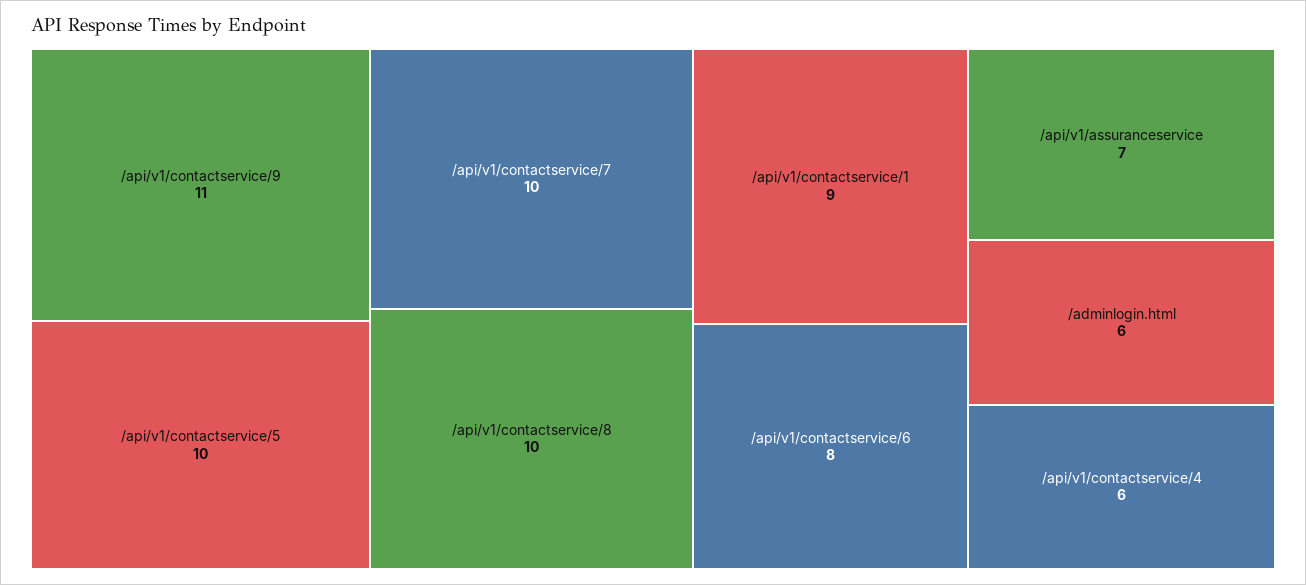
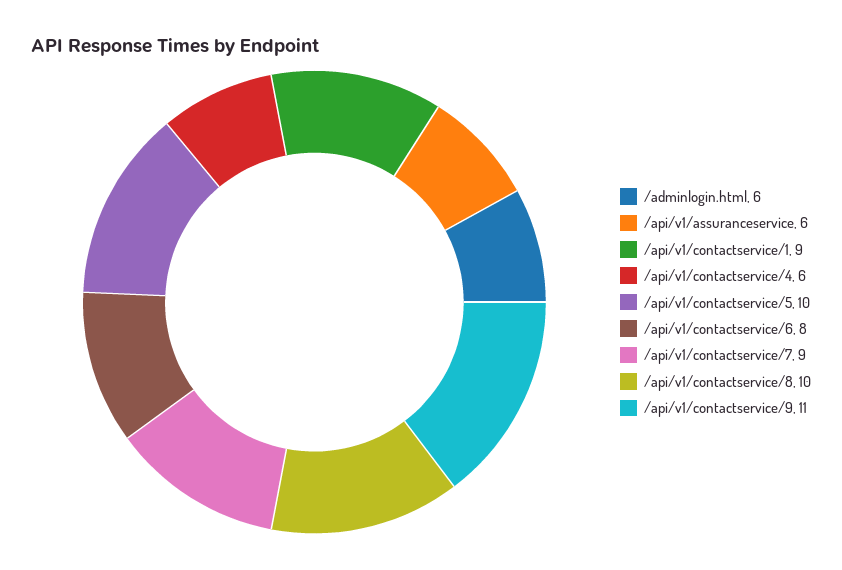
/api/v1/contactservice/7: 10 -> 9
/api/v1/assuranceservice: 7 -> 6

